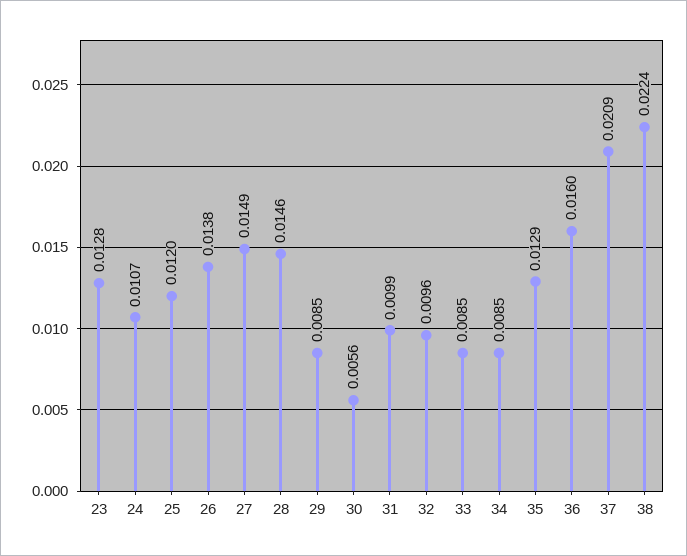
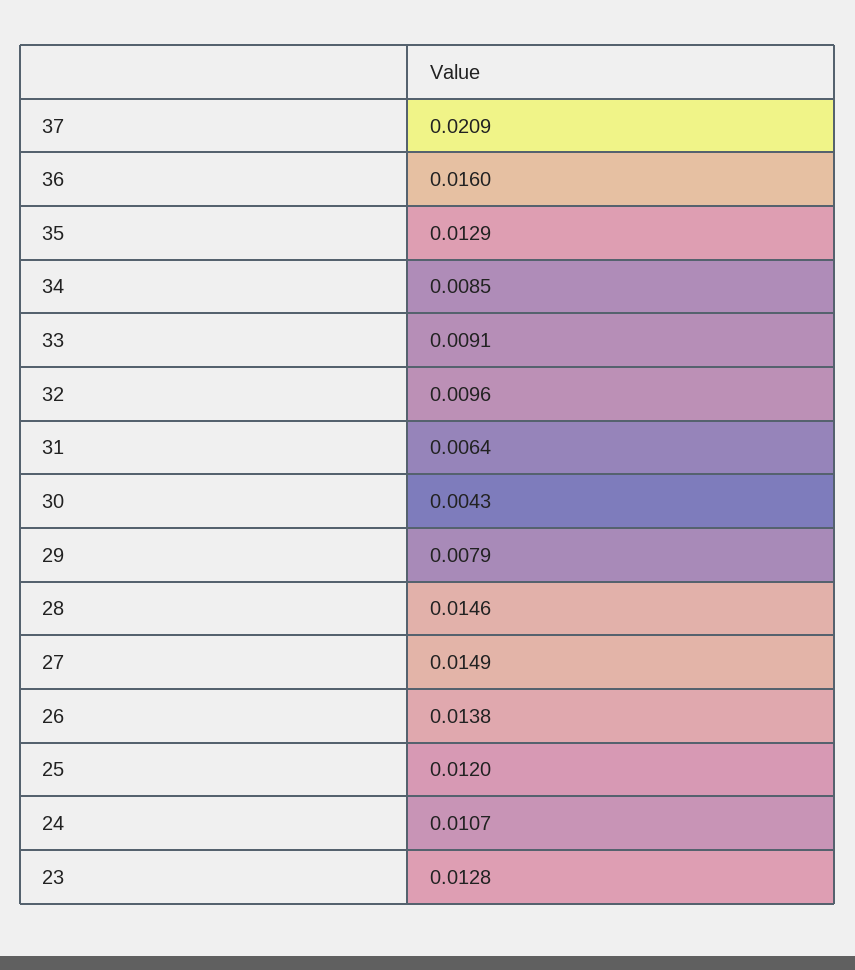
29: 0.0085 -> 0.0079
30: 0.0056 -> 0.0043
31: 0.0099 -> 0.0064
33: 0.0085 -> 0.0091
38: 0.0224 -> none

